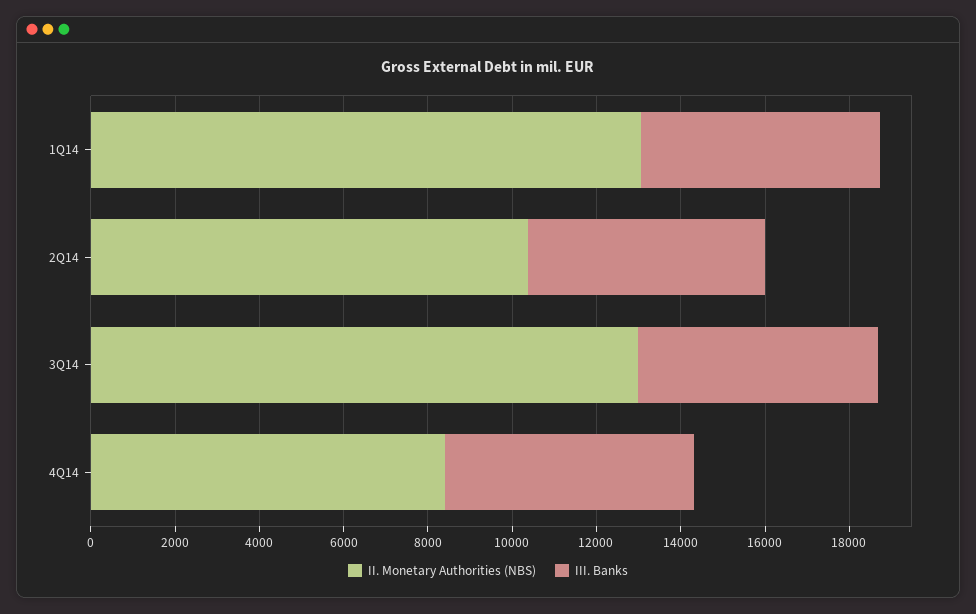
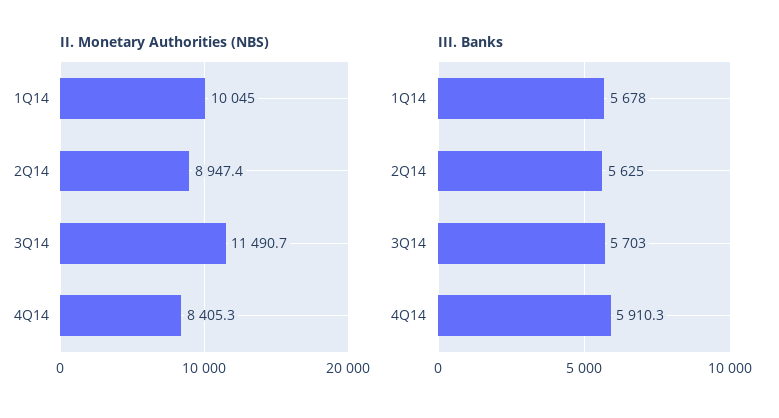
II. Monetary Authorities (NBS), 1Q14: 13000 -> 10045
II. Monetary Authorities (NBS), 2Q14: 10500 -> 8947.4
II. Monetary Authorities (NBS), 3Q14: 13000 -> 11490.7

